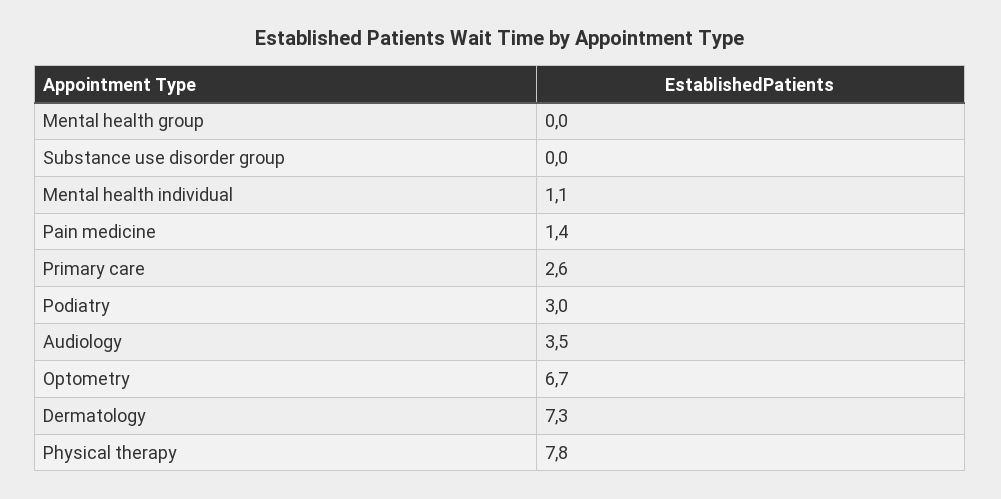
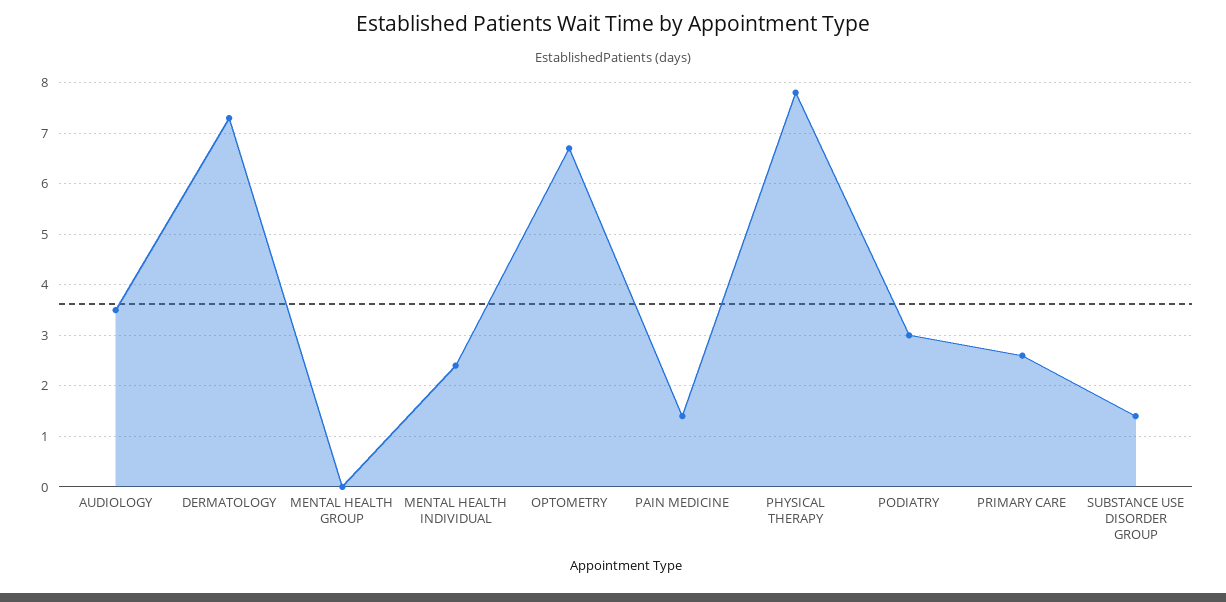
Substance use disorder group: 0 -> 1.5
Mental health individual: 1.1 -> 2.5

